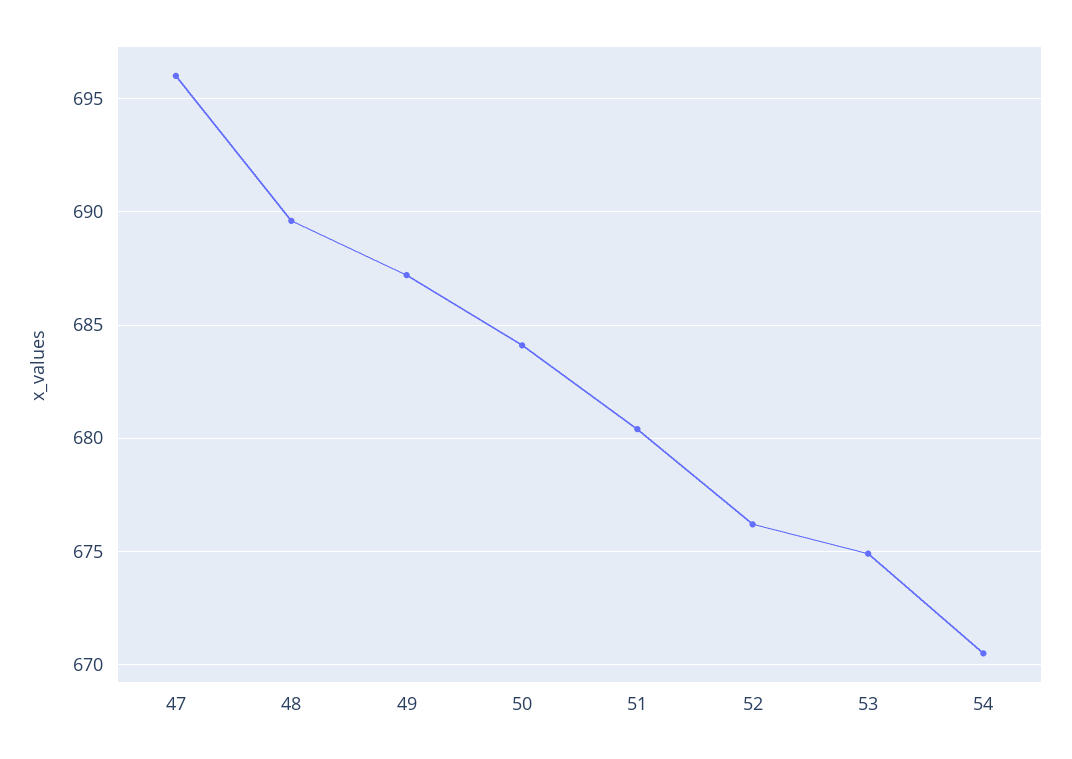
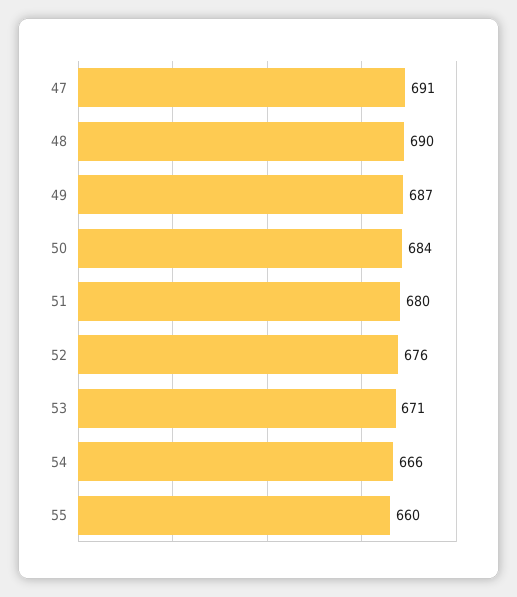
47: 696 -> 691
53: 675 -> 671
54: 670.5 -> 666
55: none -> 660

